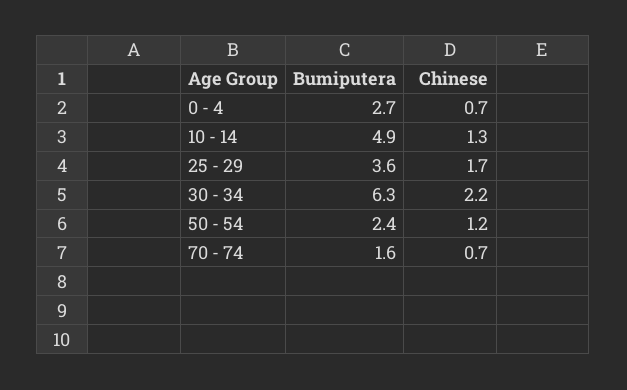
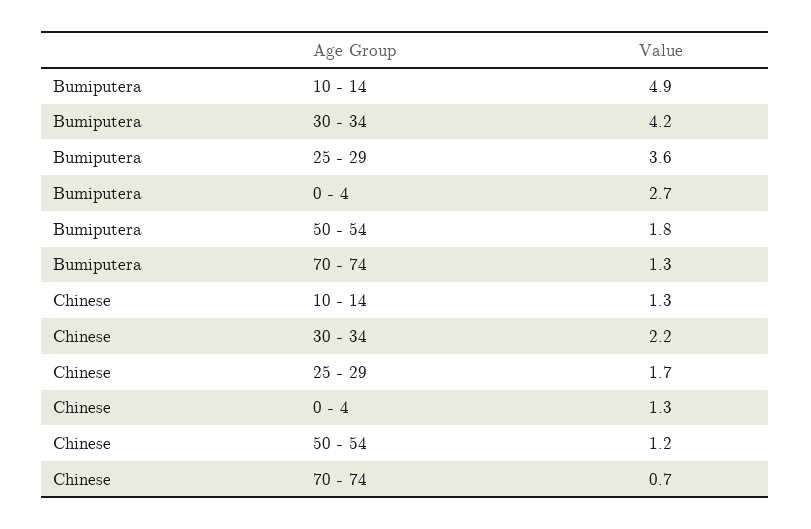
Chinese, 0 - 4: 0.7 -> 1.3
Bumiputera, 30 - 34: 6.3 -> 4.2
Bumiputera, 50 - 54: 2.4 -> 1.8
Bumiputera, 70 - 74: 1.6 -> 1.3

